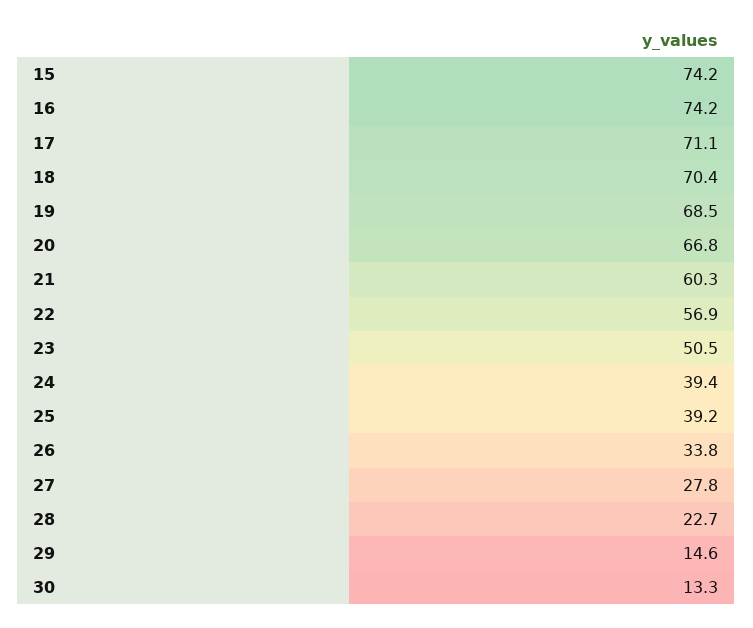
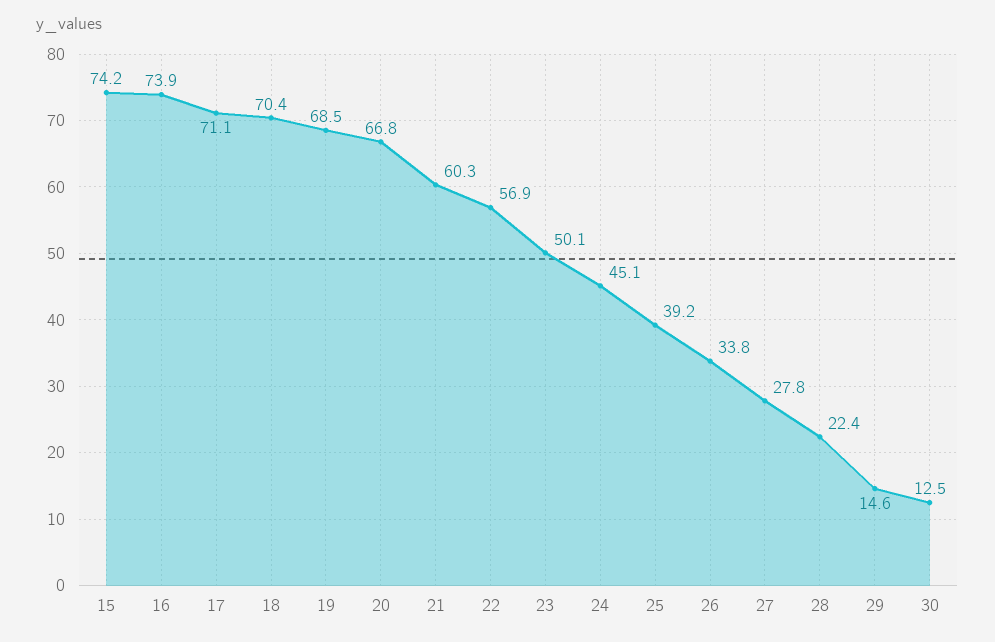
16: 74.2 -> 73.9
23: 50.5 -> 50.1
24: 39.4 -> 45.1
28: 22.7 -> 22.4
30: 13.3 -> 12.5

